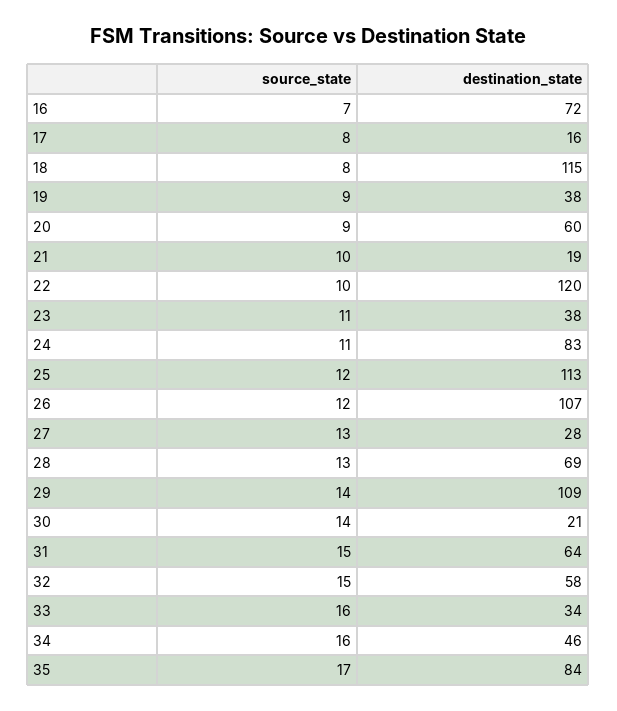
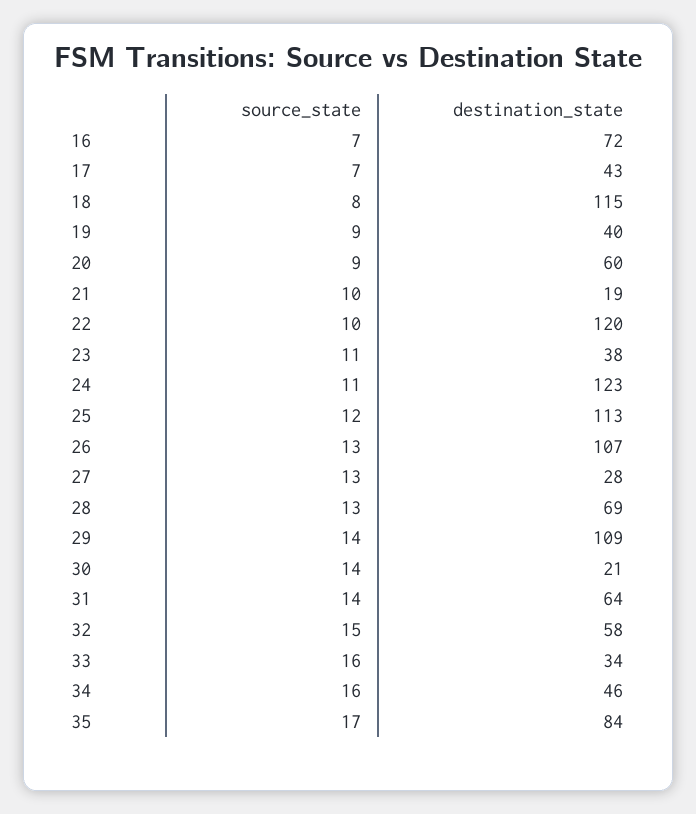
source_state, 17: 8 -> 7
destination_state, 17: 16 -> 43
destination_state, 19: 38 -> 40
destination_state, 24: 83 -> 123
source_state, 26: 12 -> 13
source_state, 31: 15 -> 14

